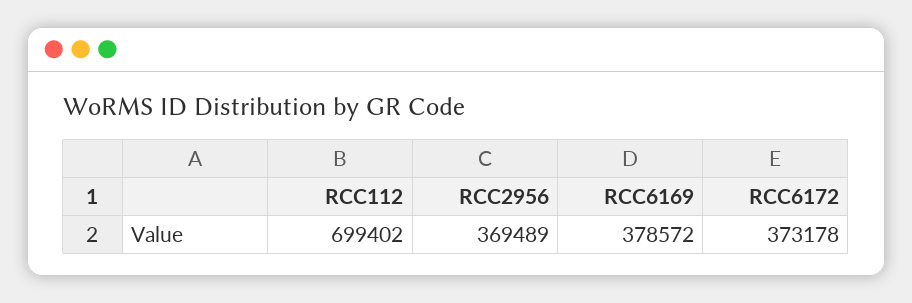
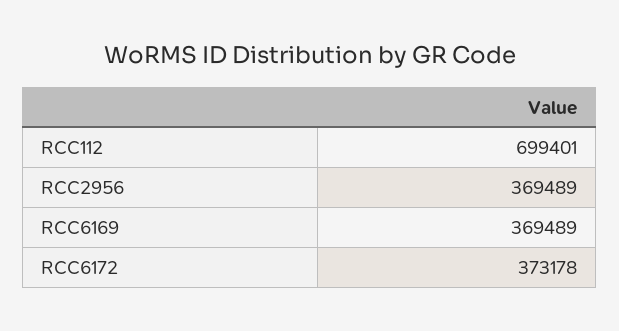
RCC112: 699402 -> 699401
RCC6169: 378572 -> 369489

